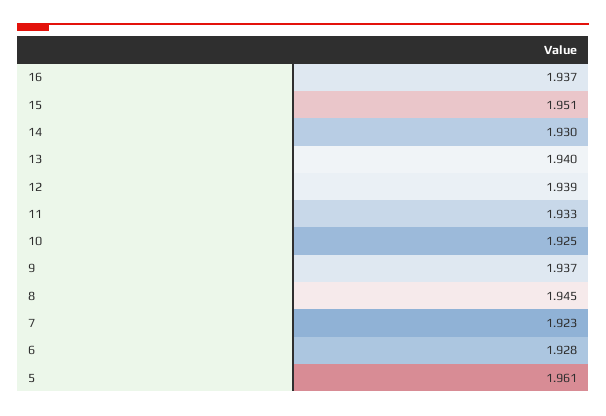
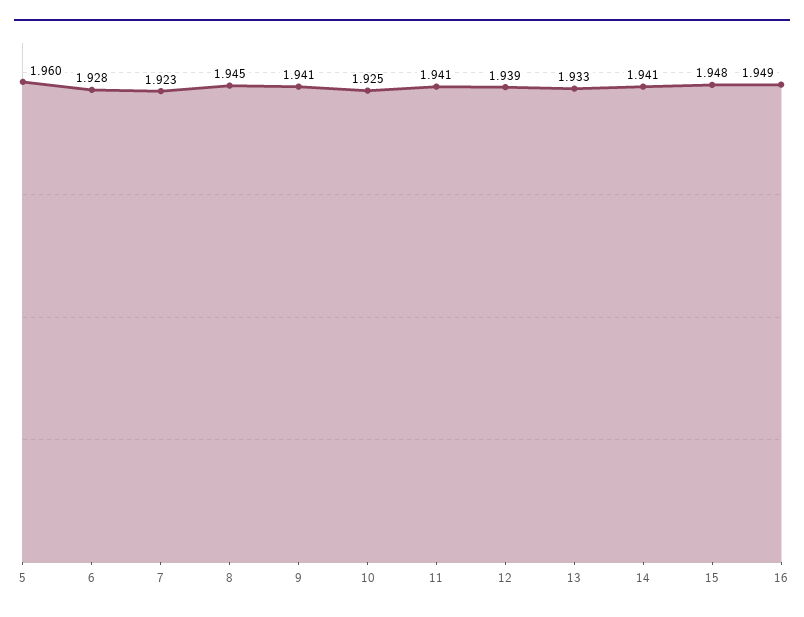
16: 1.937 -> 1.949
15: 1.951 -> 1.948
14: 1.93 -> 1.941
13: 1.94 -> 1.933
11: 1.933 -> 1.941
9: 1.937 -> 1.941
5: 1.961 -> 1.96

